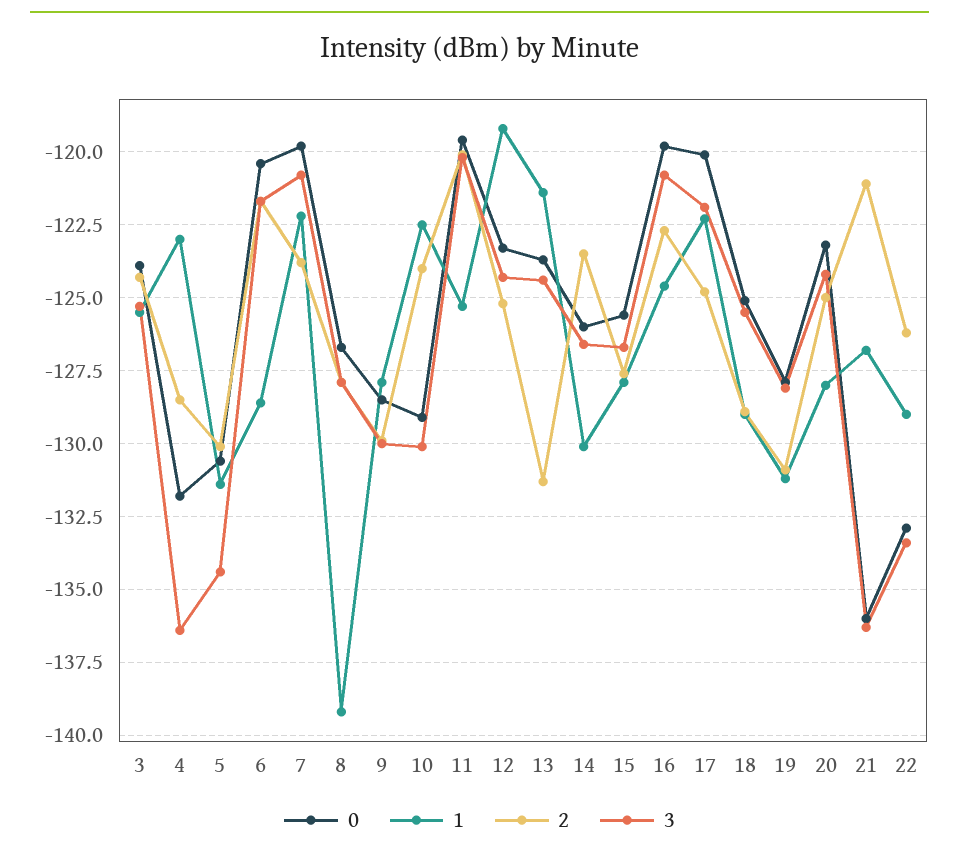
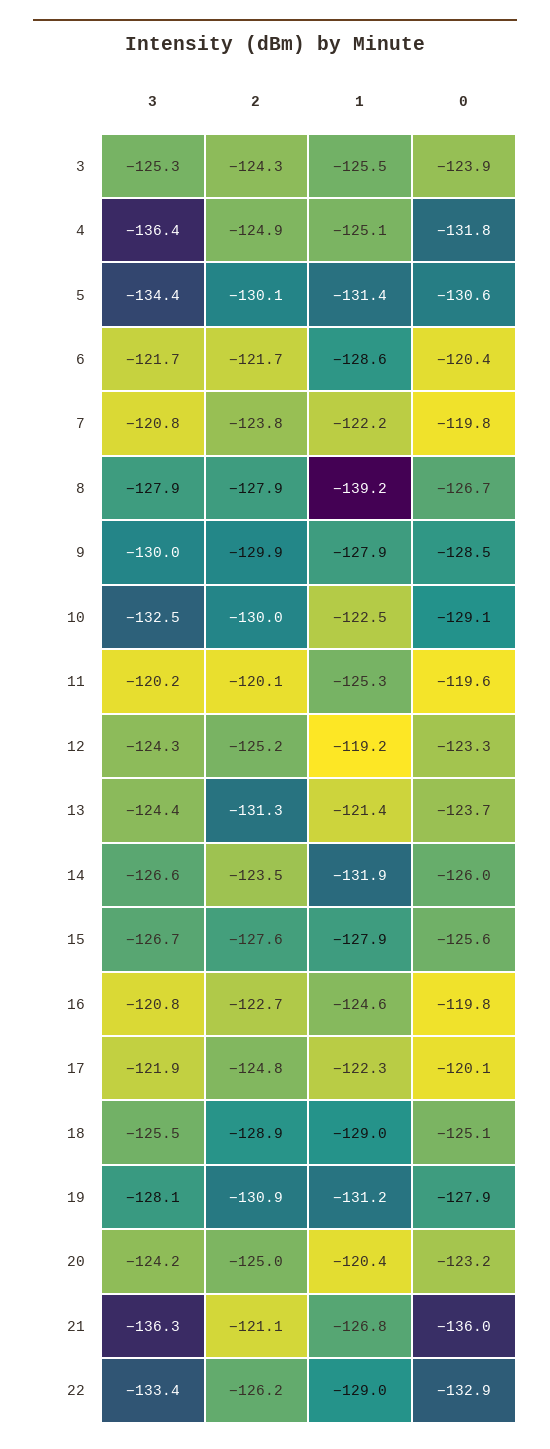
1, 4: -123 -> -125.1
2, 4: -128.5 -> -124.9
2, 10: -124 -> -130
3, 10: -130 -> -132.5
1, 14: -130 -> -131.9
1, 20: -128 -> -120.4

